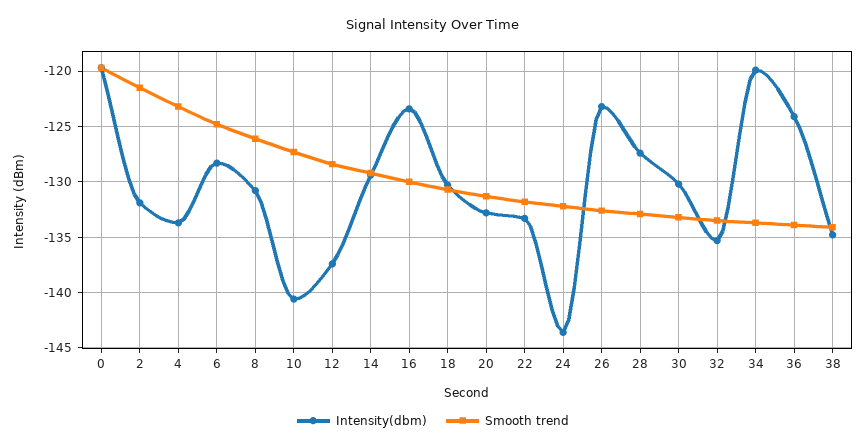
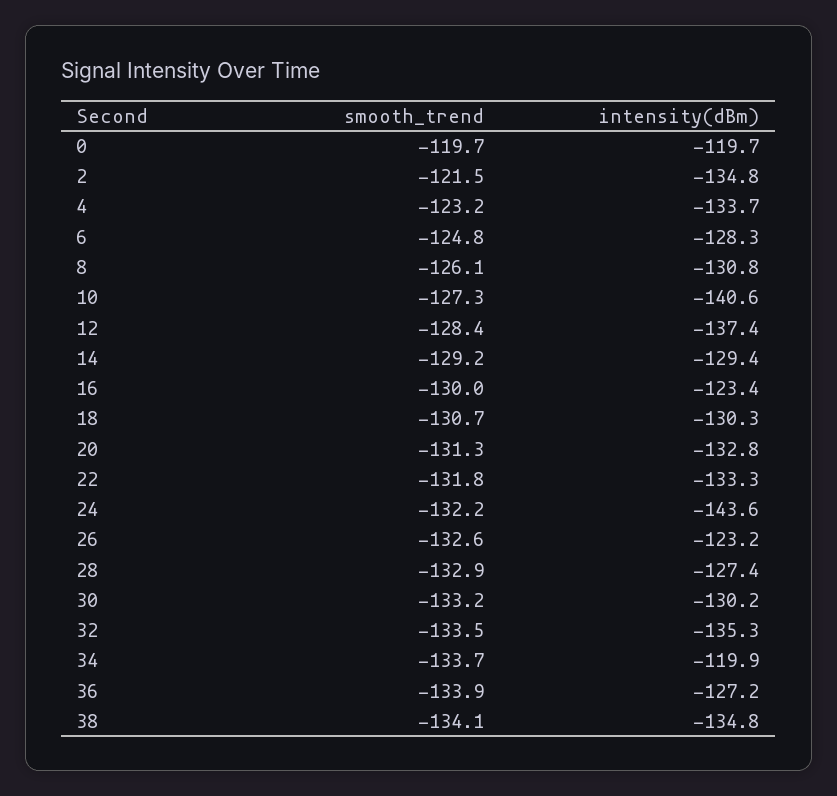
Intensity(dbm), 2: -132 -> -134.8
Intensity(dbm), 36: -124 -> -127.2

